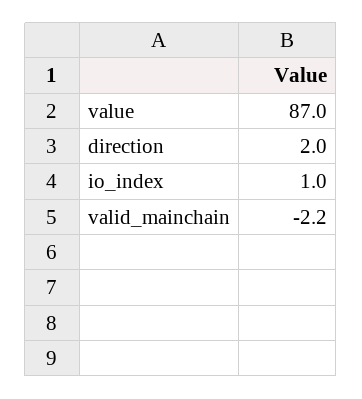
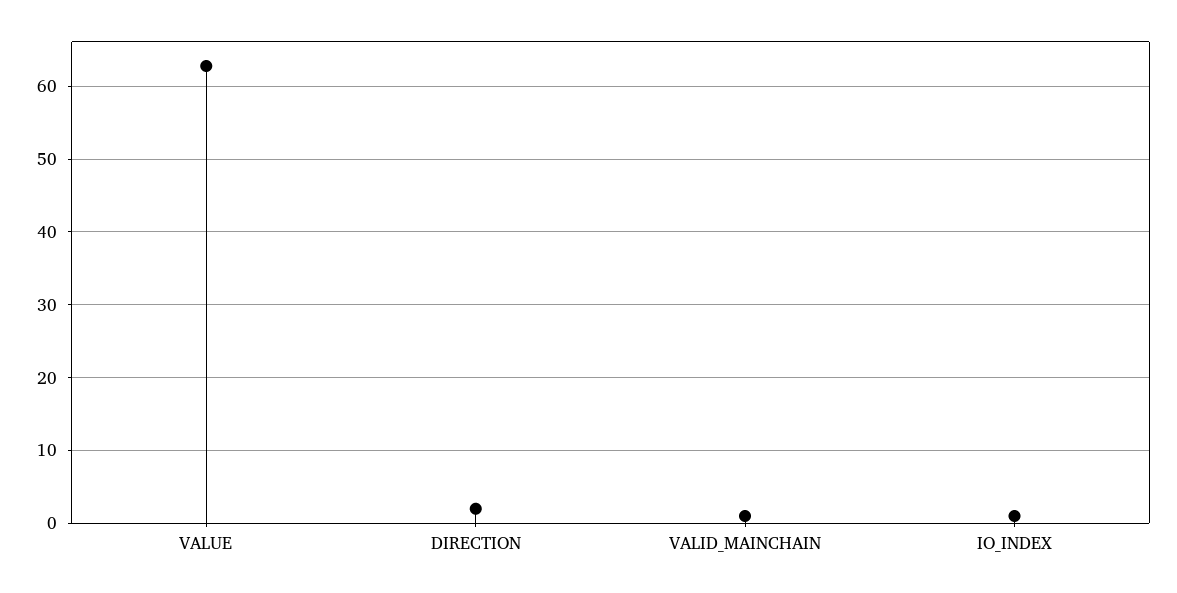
value: 87 -> 63
valid_mainchain: -2.2 -> 1

